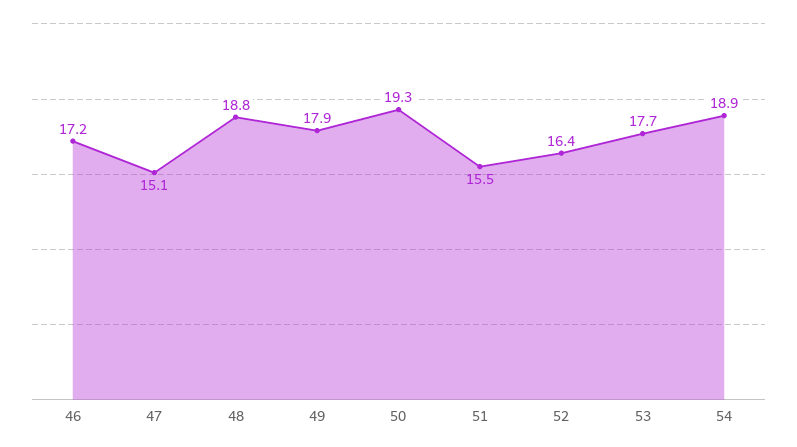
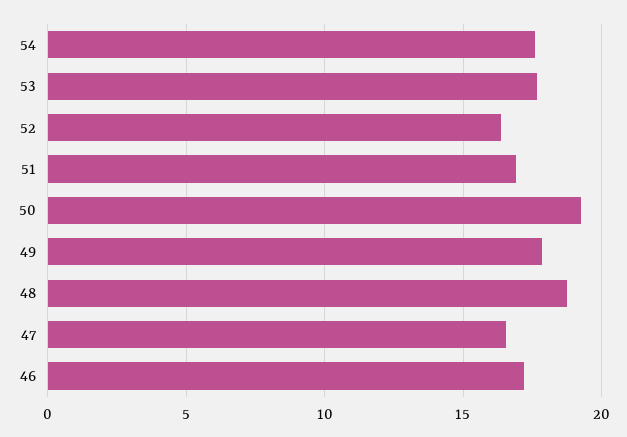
47: 15.1 -> 16.5
51: 15.5 -> 17
54: 18.9 -> 17.5

